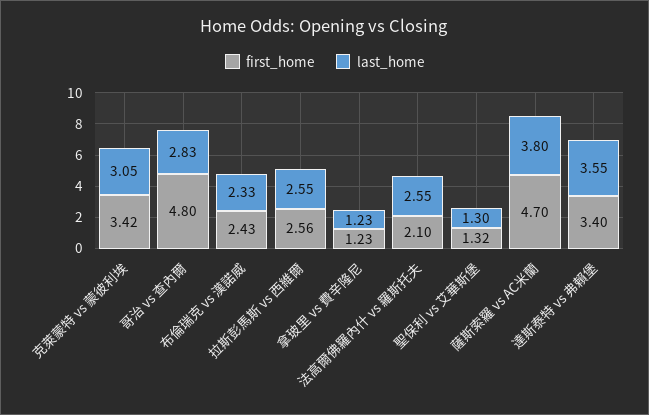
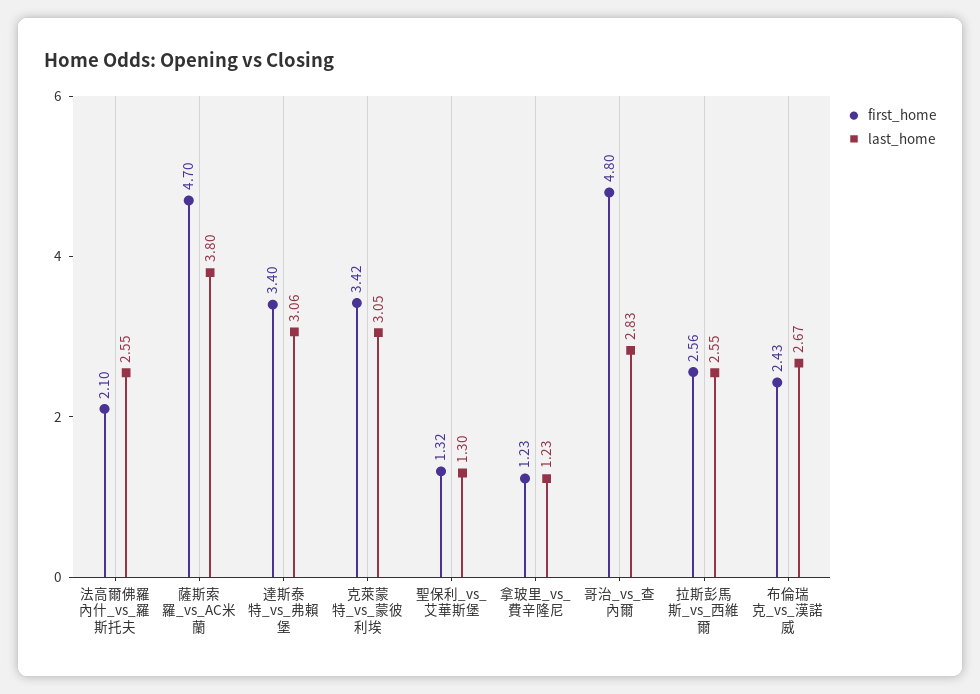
last_home, 布倫瑞克 vs 漢諾威: 2.33 -> 2.67
last_home, 達斯泰特 vs 弗賴堡: 3.55 -> 3.06

